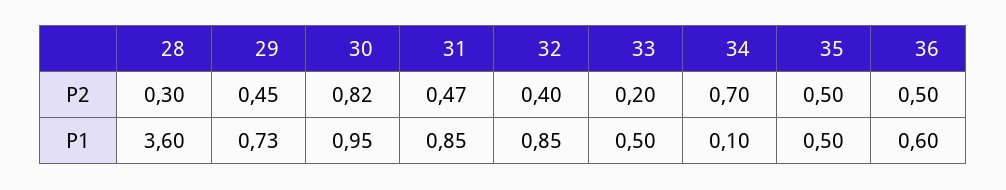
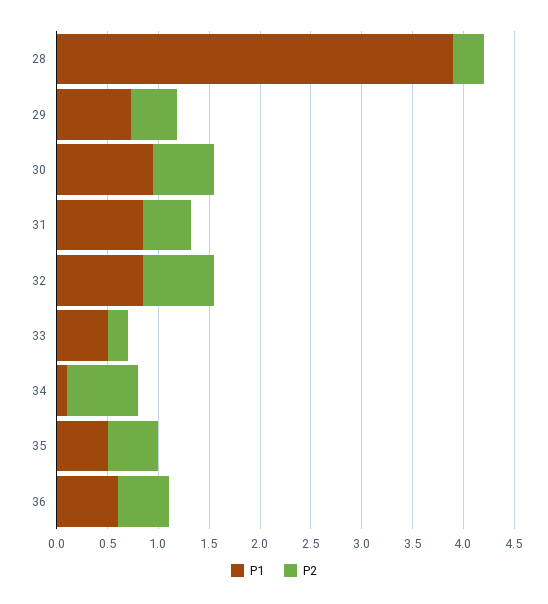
P2, 30: 0.82 -> 0.6
P2, 32: 0.4 -> 0.7
P1, 28: 3.6 -> 3.9

